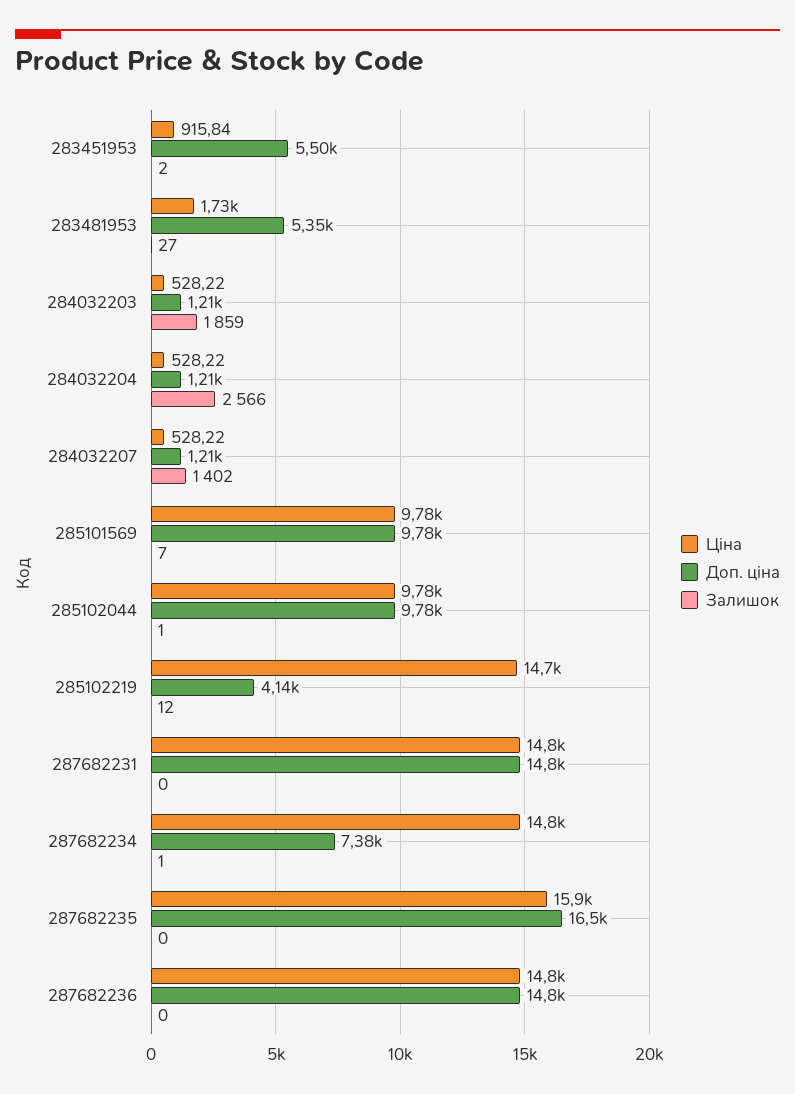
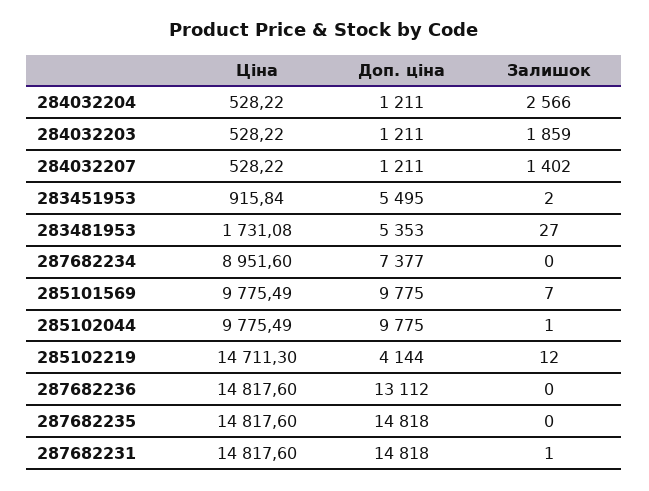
Залишок, 287682231: 0 -> 1
Ціна, 287682234: 14800 -> 8951.6
Залишок, 287682234: 1 -> 0
Ціна, 287682235: 15900 -> 14817.6
Доп. ціна, 287682235: 16500 -> 14818
Доп. ціна, 287682236: 14800 -> 13112

